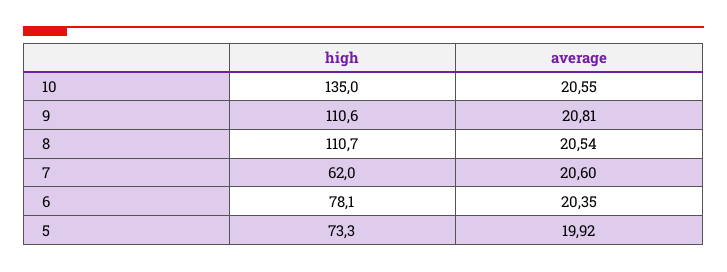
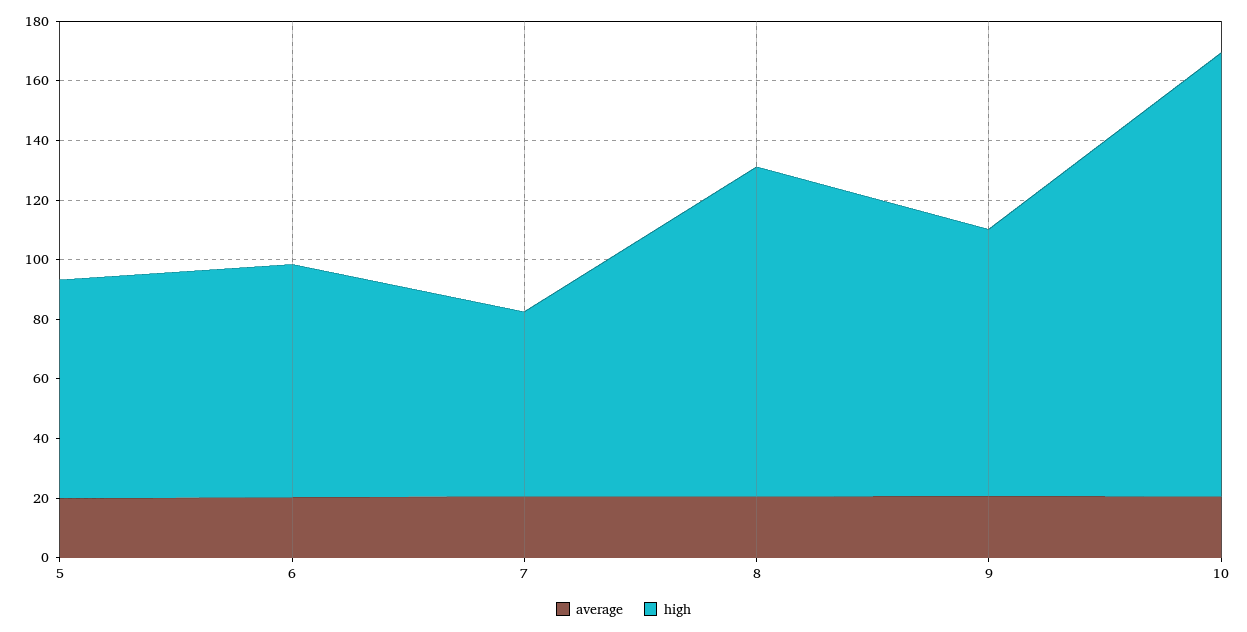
high, 10: 135 -> 150
high, 9: 110.6 -> 90

